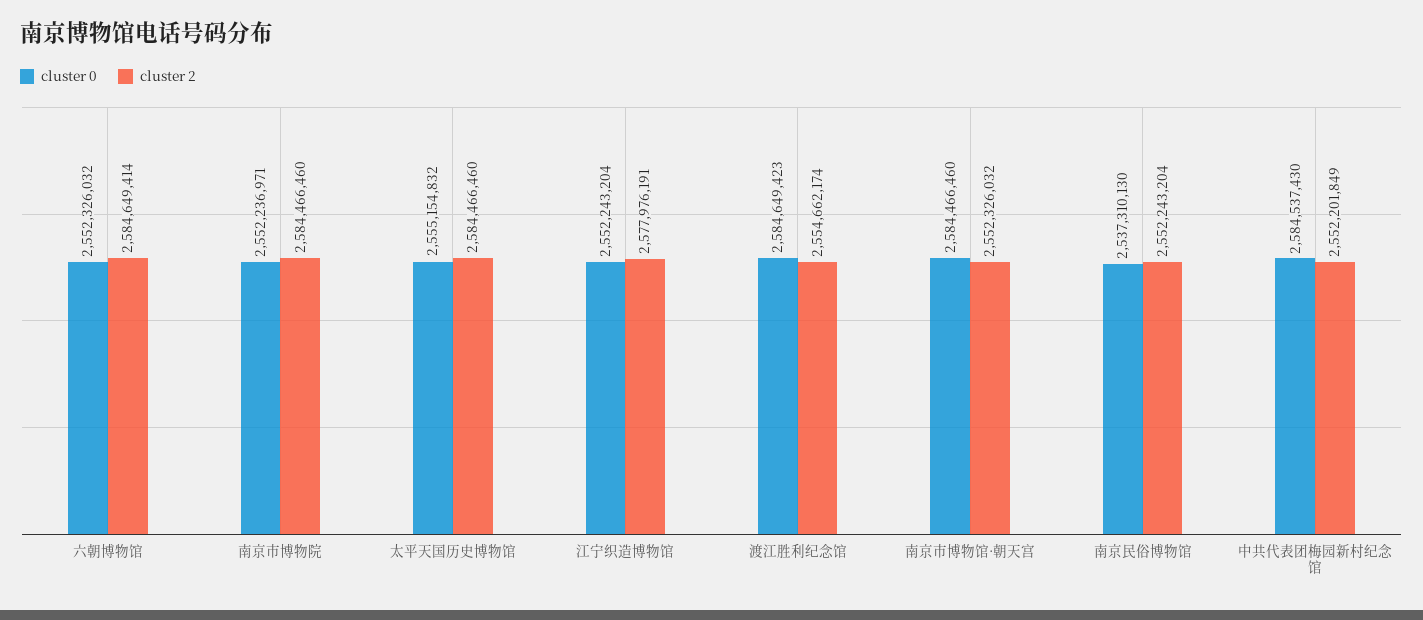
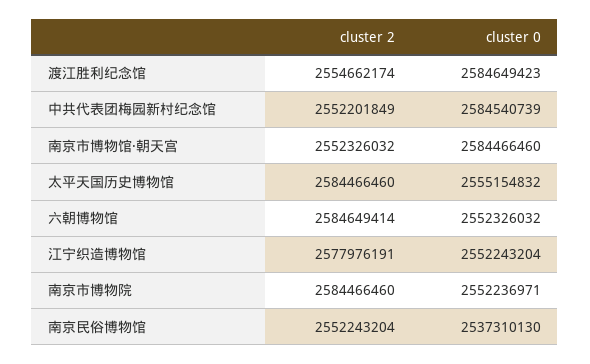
cluster 0, 中共代表团梅园新村纪念馆: 2584537430 -> 2584540739

